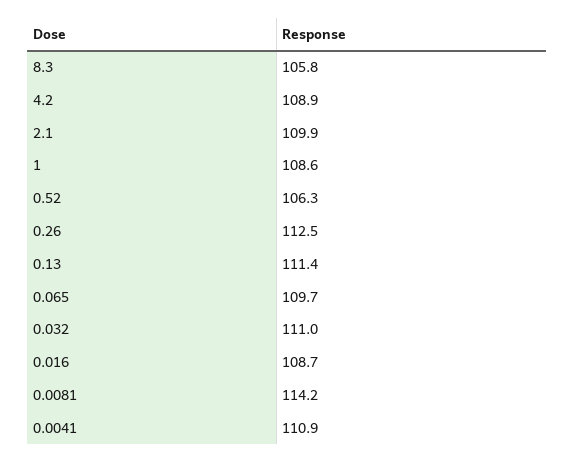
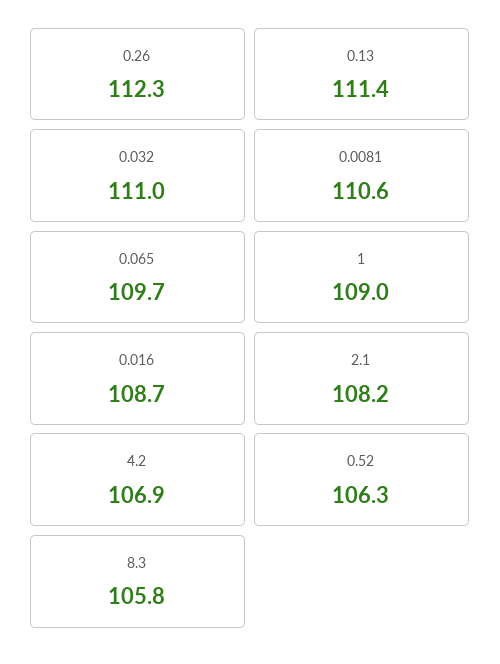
4.2: 108.9 -> 106.9
2.1: 109.9 -> 108.2
1: 108.6 -> 109
0.26: 112.5 -> 112.3
0.0081: 114.2 -> 110.6
0.0041: 110.9 -> none

